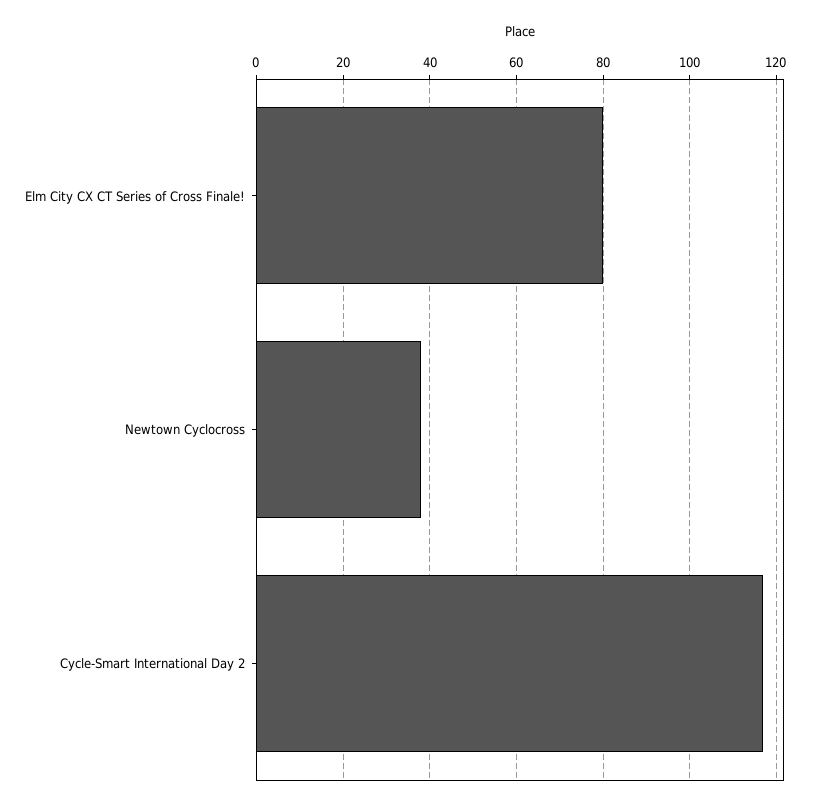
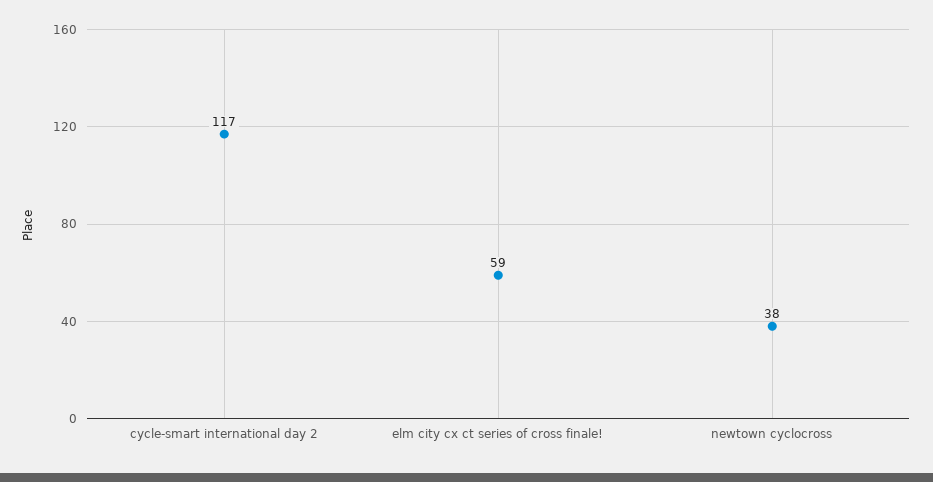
Elm City CX CT Series of Cross Finale!: 80 -> 59

